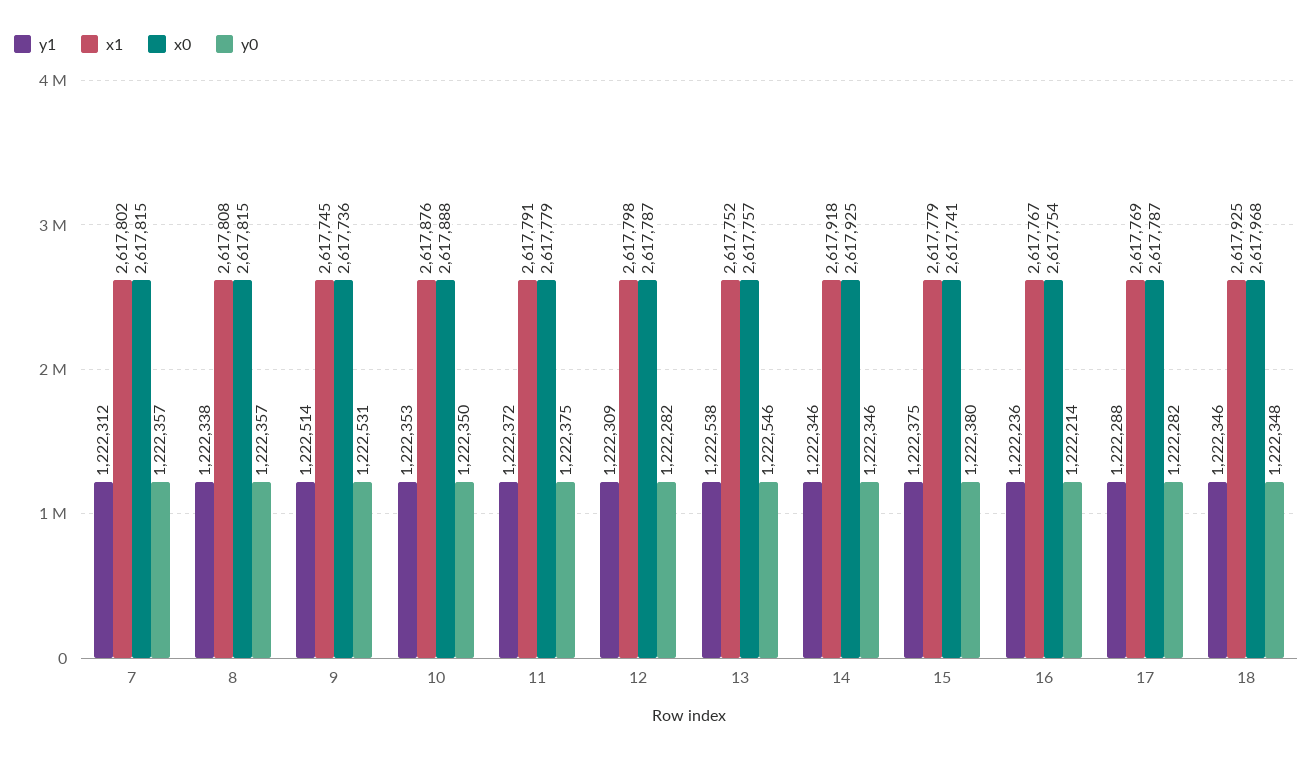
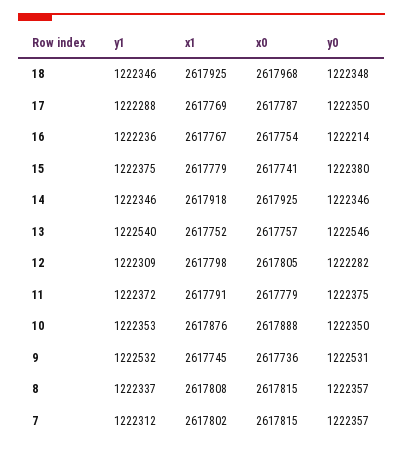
y1, 8: 1222338 -> 1222337
y1, 9: 1222514 -> 1222532
x0, 12: 2617787 -> 2617805
y1, 13: 1222538 -> 1222540
y0, 17: 1222282 -> 1222350

